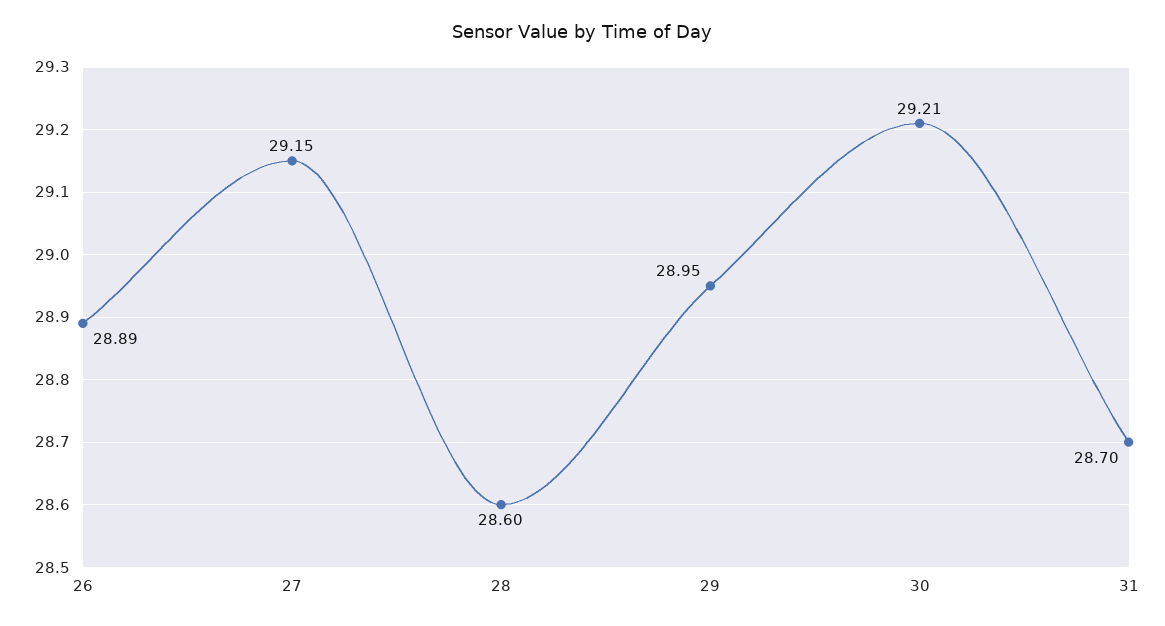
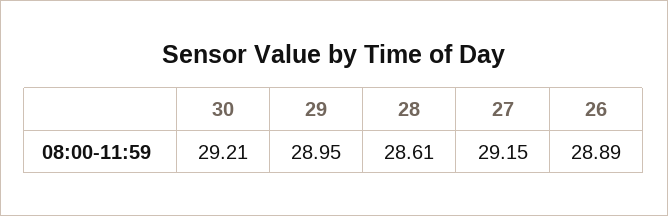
28: 28.6 -> 28.61
31: 28.7 -> none

